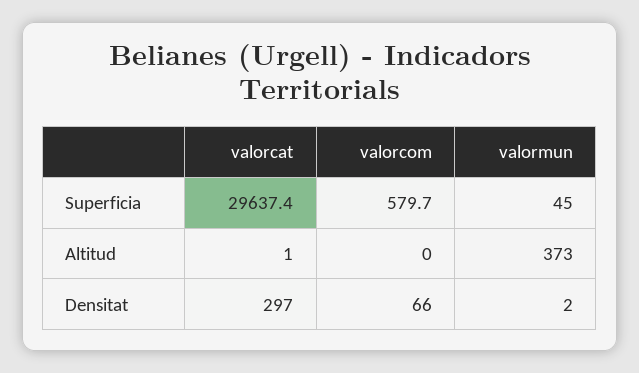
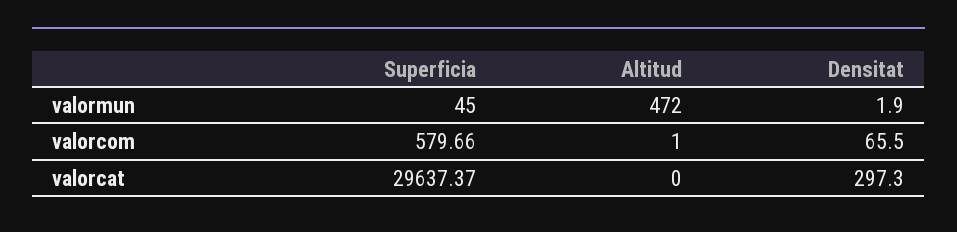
valorcat, Altitud: 1 -> 0
valorcom, Altitud: 0 -> 1
valormun, Altitud: 373 -> 472

